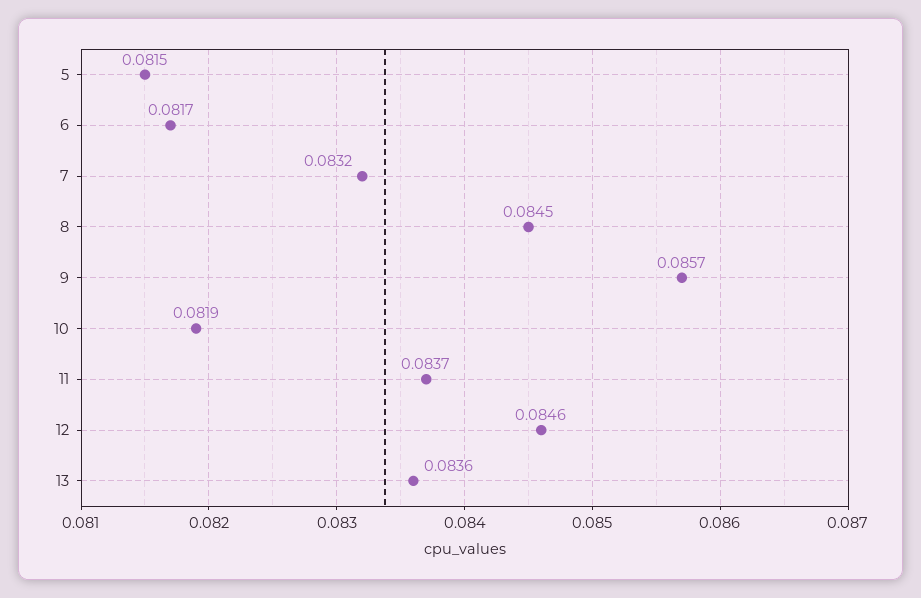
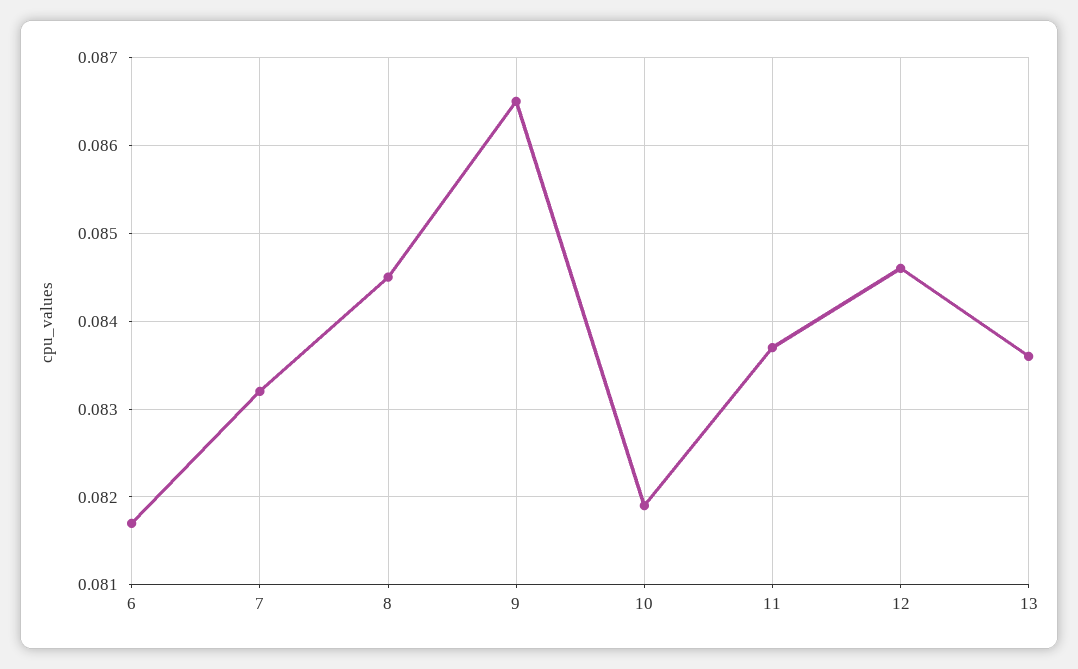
5: 0.0815 -> none
9: 0.0857 -> 0.0865

